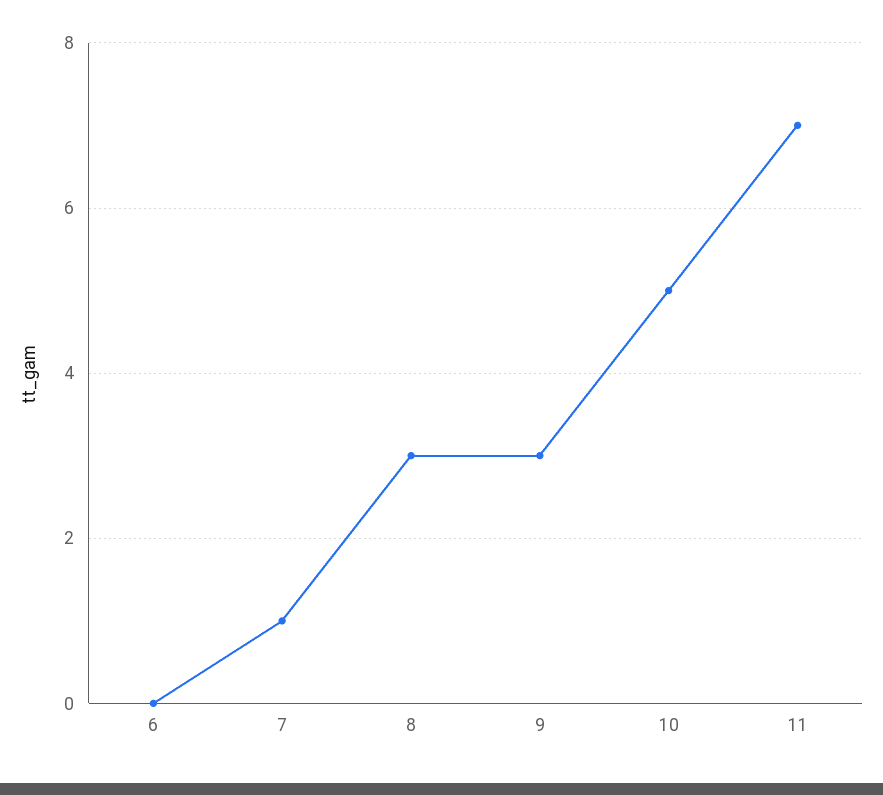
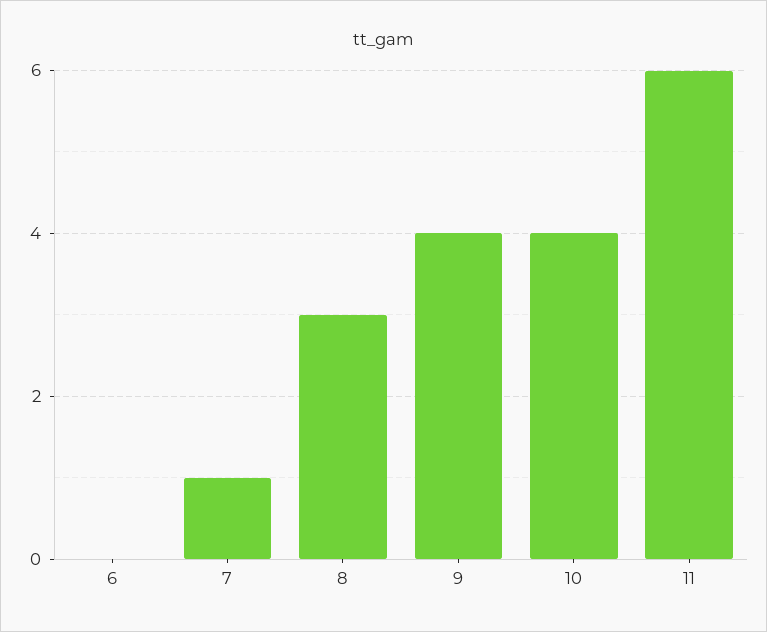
9: 3 -> 4
10: 5 -> 4
11: 7 -> 6

